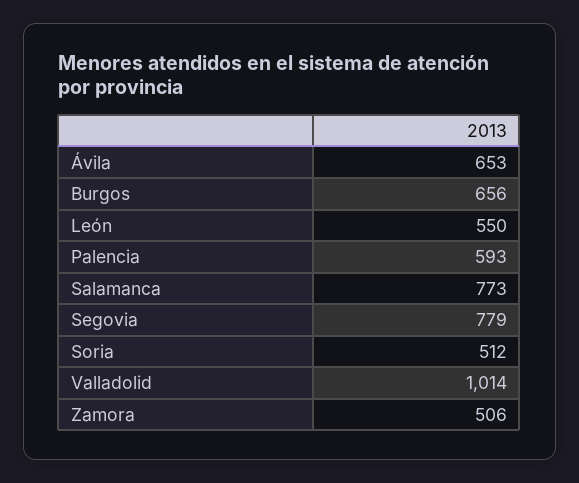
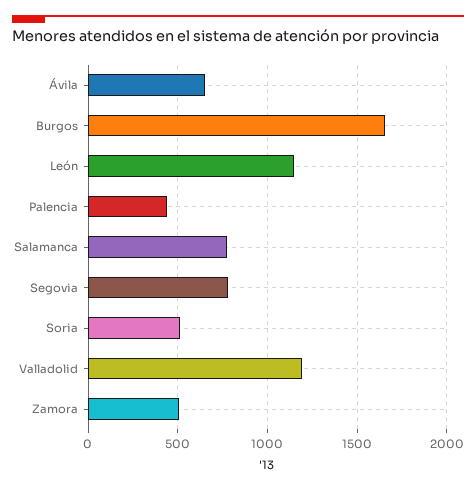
Burgos: 656 -> 1650
León: 550 -> 1150
Palencia: 593 -> 450
Valladolid: 1014 -> 1200

